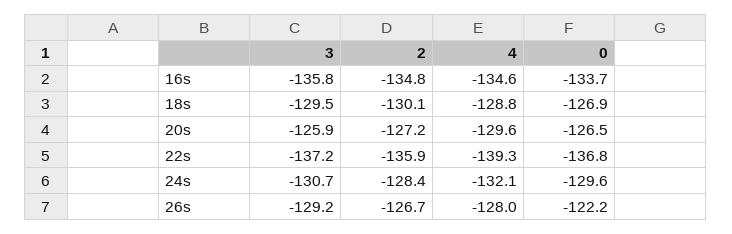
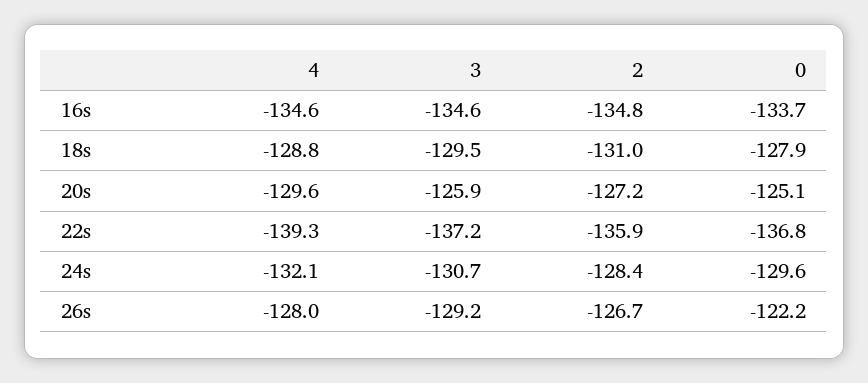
3, 16s: -135.8 -> -134.6
2, 18s: -130.1 -> -131
0, 18s: -126.9 -> -127.9
0, 20s: -126.5 -> -125.1

